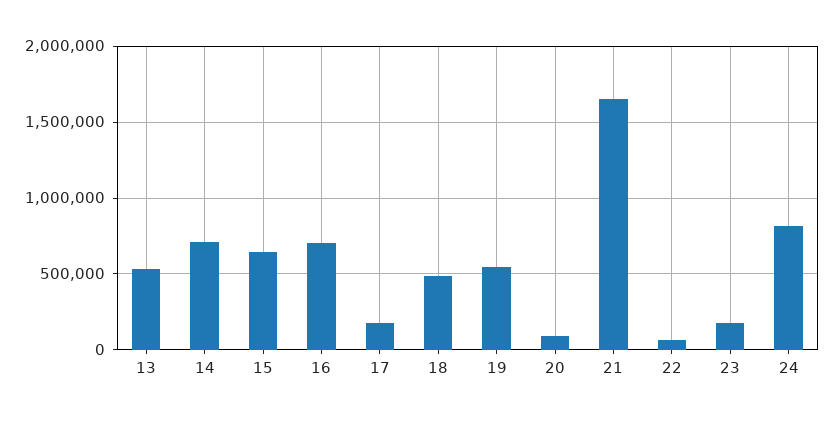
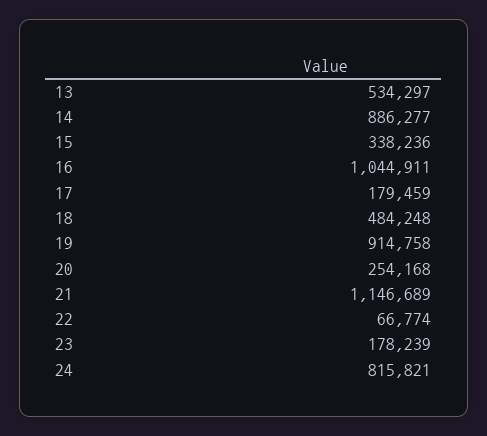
14: 700000 -> 886277
15: 650000 -> 338236
16: 700000 -> 1044911
19: 550000 -> 914758
20: 100000 -> 254168
21: 1650000 -> 1146689

